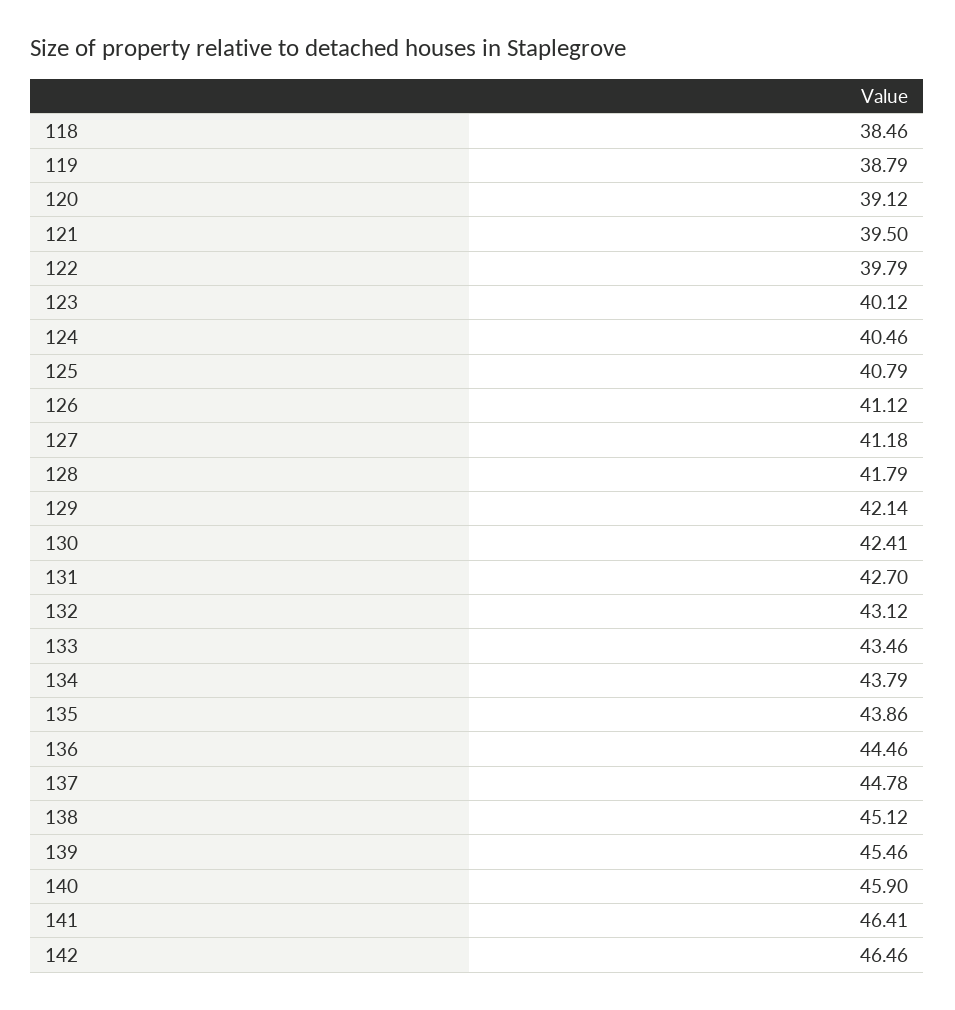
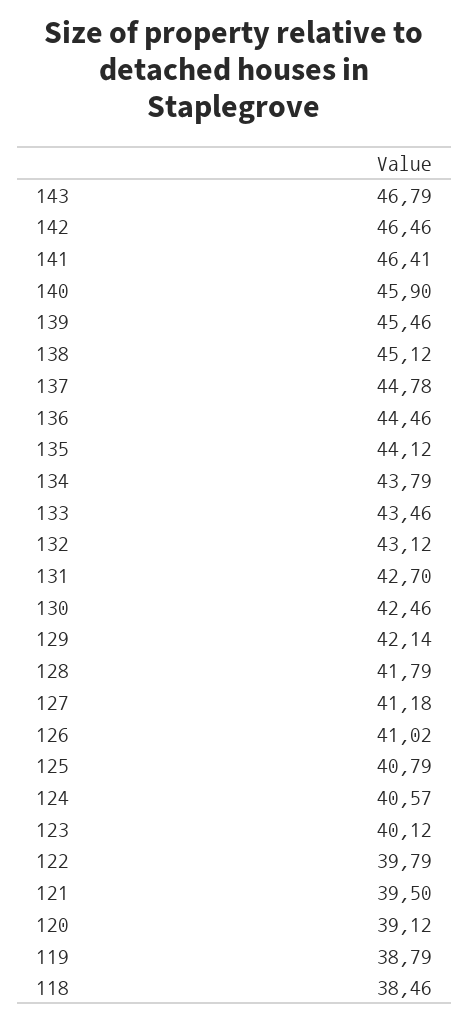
124: 40.46 -> 40.57
126: 41.12 -> 41.02
130: 42.41 -> 42.46
135: 43.86 -> 44.12
143: none -> 46.79

